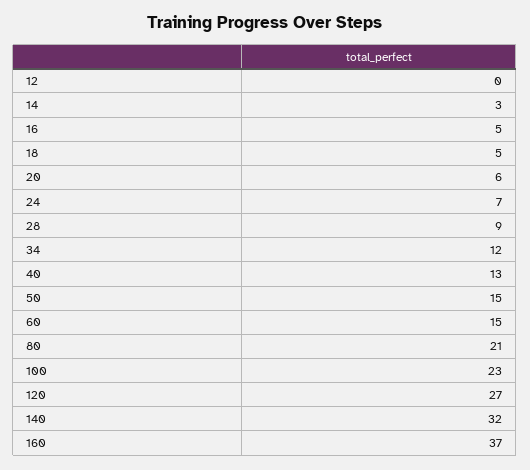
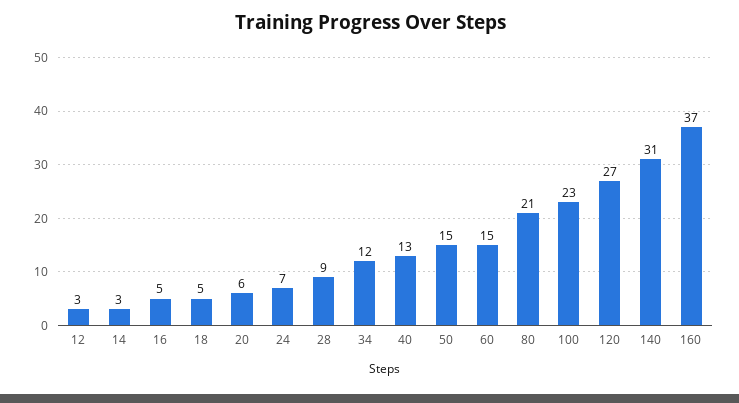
12: 0 -> 3
140: 32 -> 31

